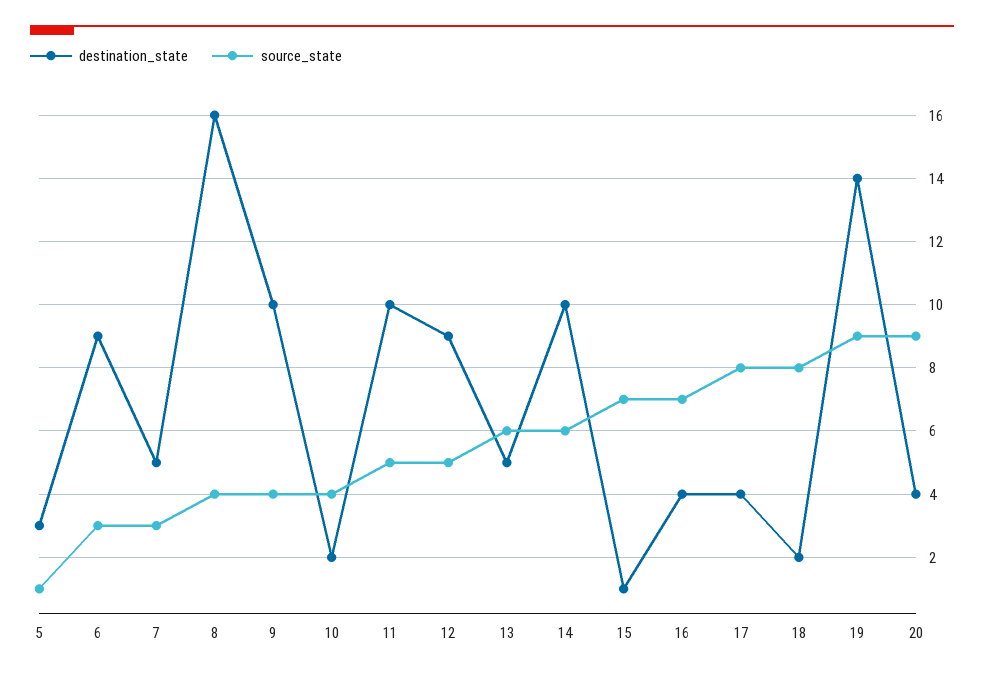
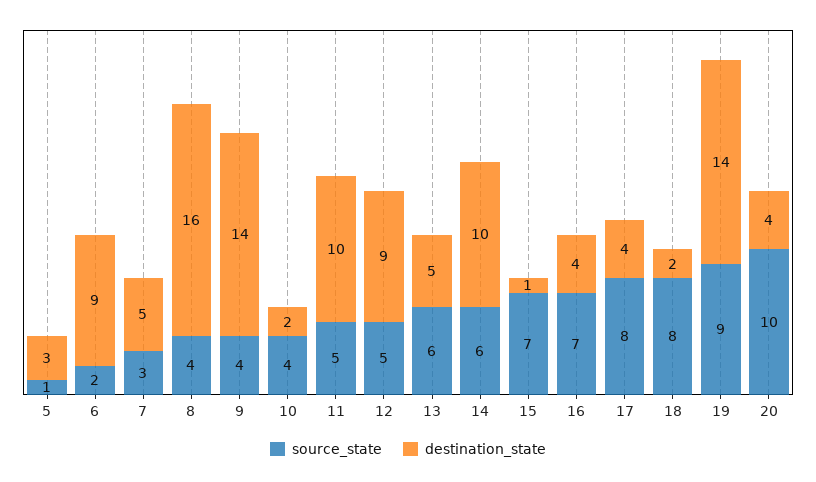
source_state, 6: 3 -> 2
destination_state, 9: 10 -> 14
source_state, 20: 9 -> 10

